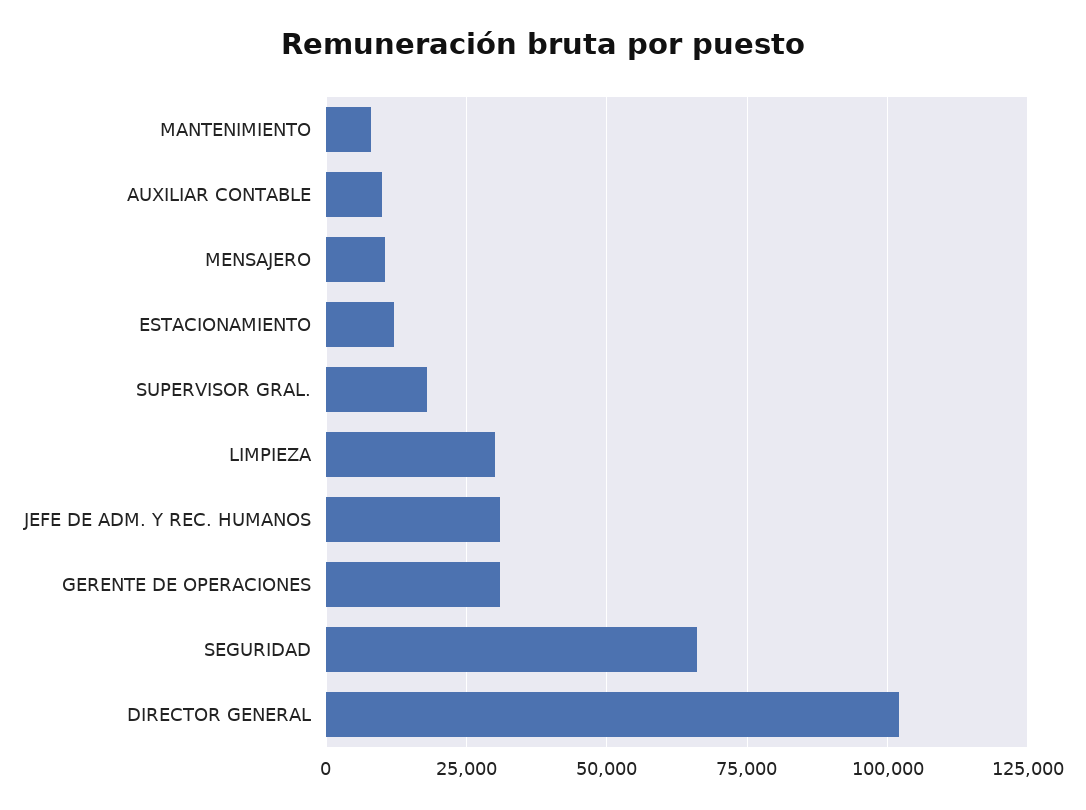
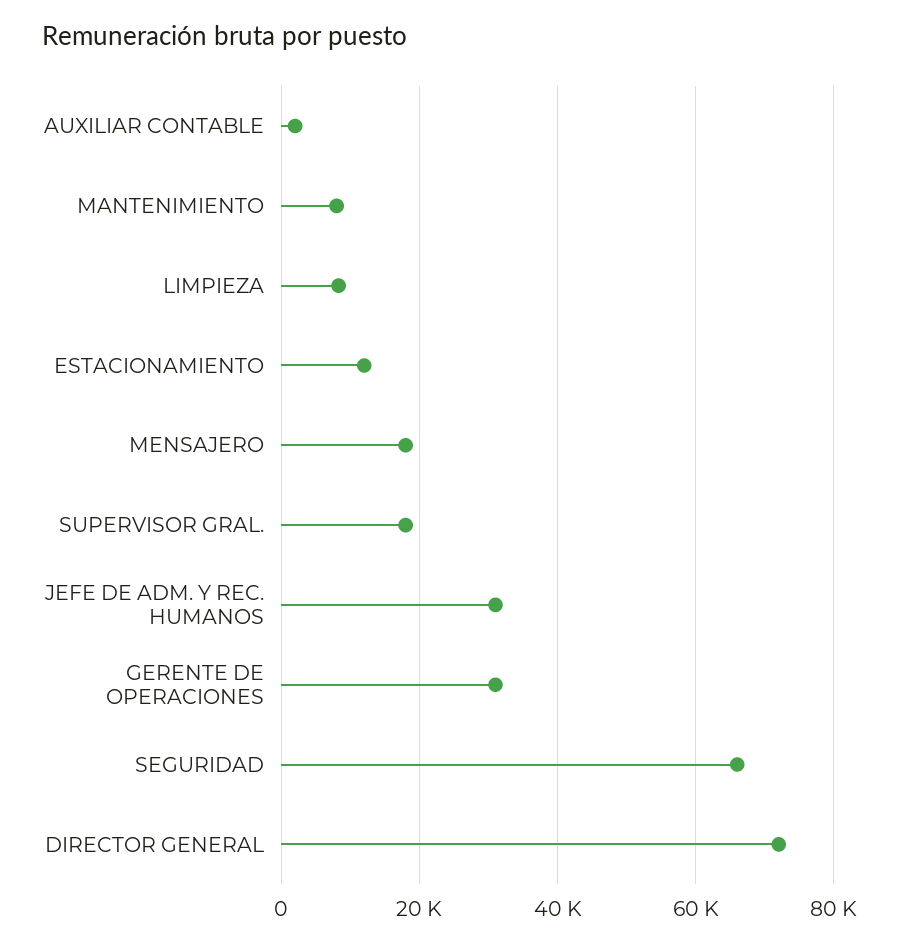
AUXILIAR CONTABLE: 10000 -> 2000
MENSAJERO: 10000 -> 18000
LIMPIEZA: 30000 -> 8000
DIRECTOR GENERAL: 102500 -> 72000

